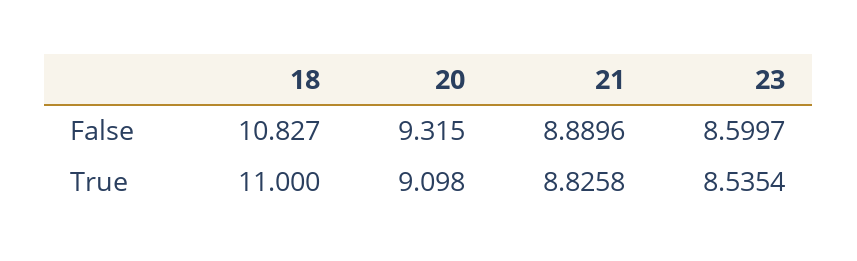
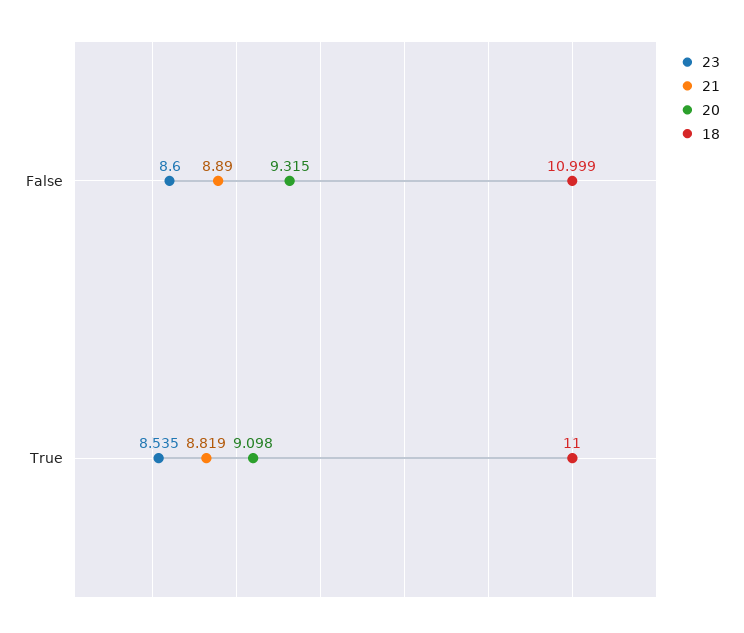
18, False: 10.827 -> 10.999
21, True: 8.8258 -> 8.819

